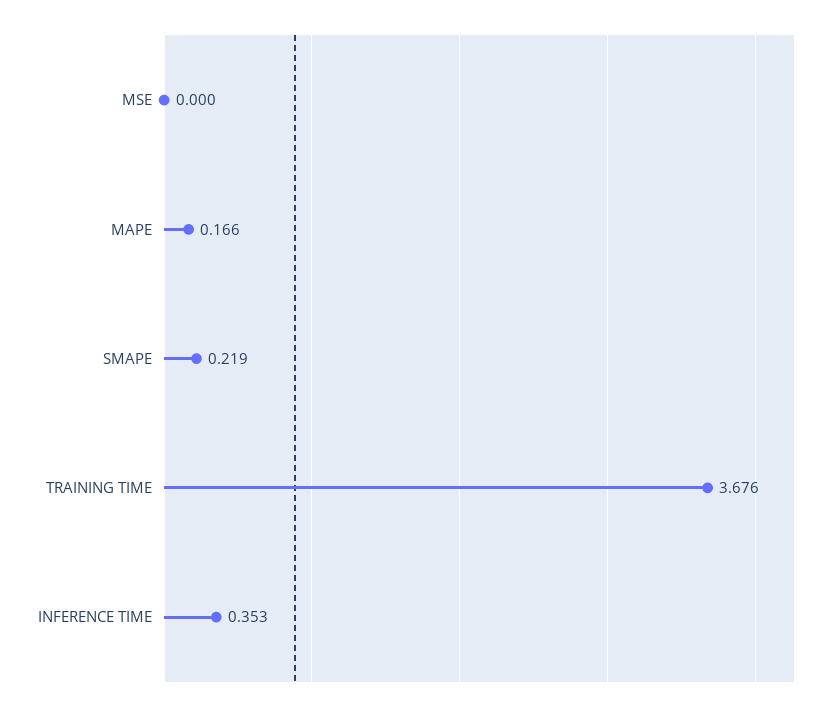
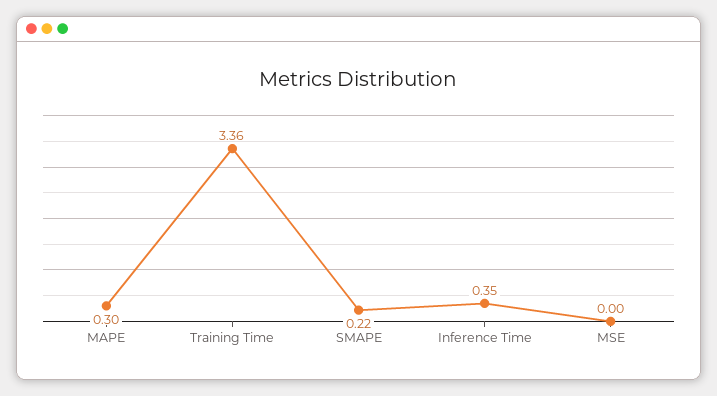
MAPE: 0.166 -> 0.3
TRAINING TIME: 3.676 -> 3.36

